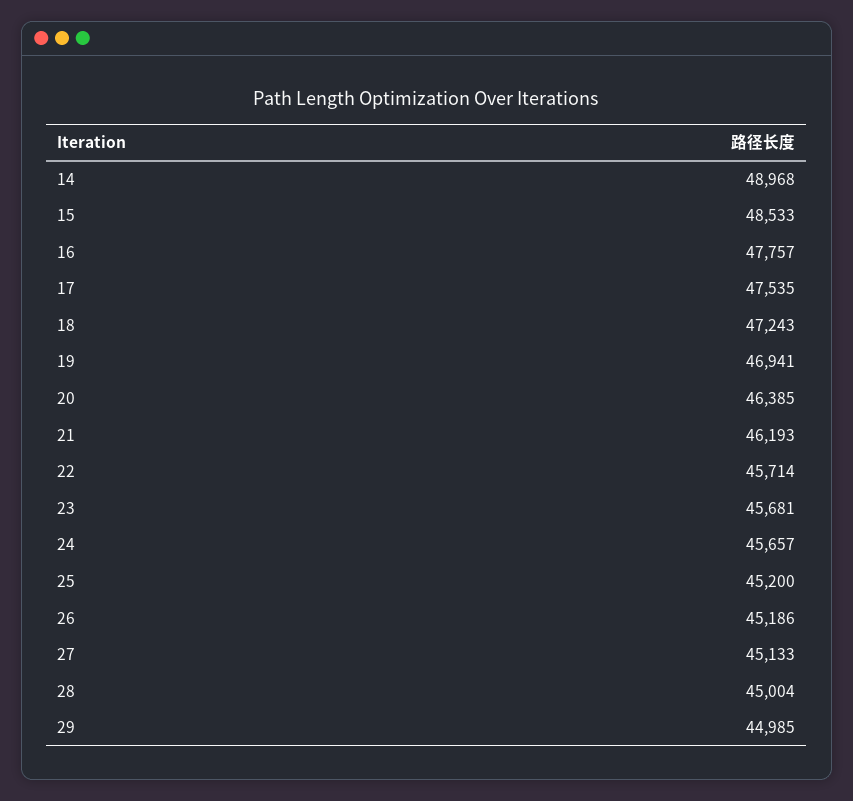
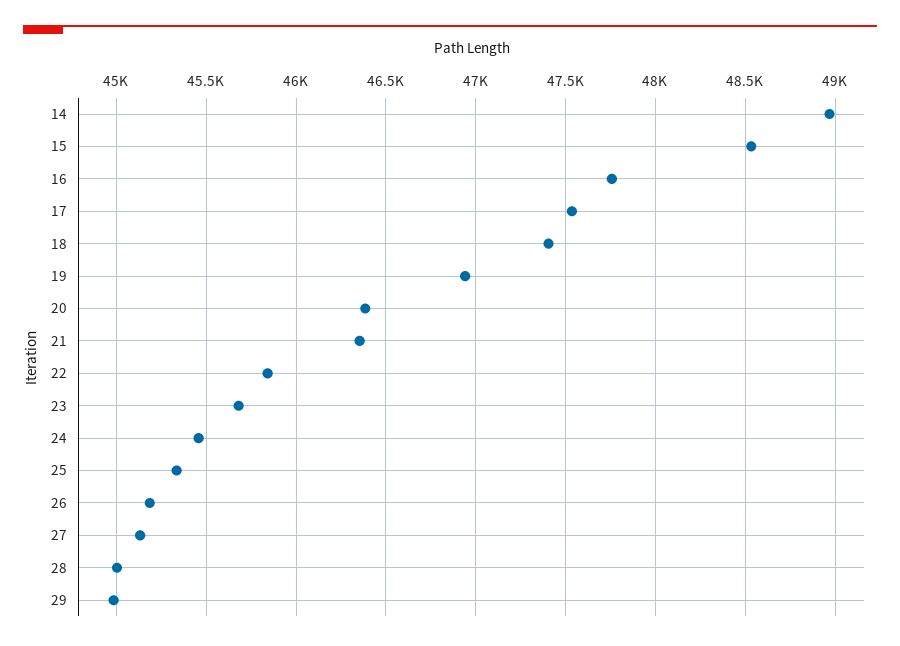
18: 47243 -> 47400
21: 46193 -> 46350
22: 45714 -> 45850
24: 45657 -> 45450
25: 45200 -> 45350

